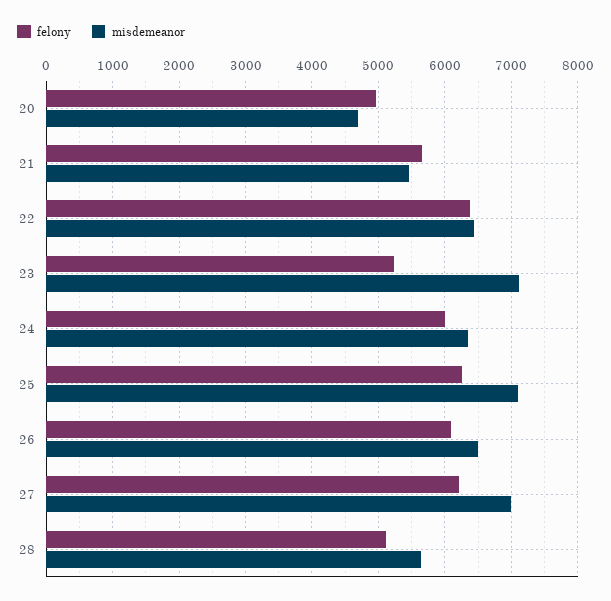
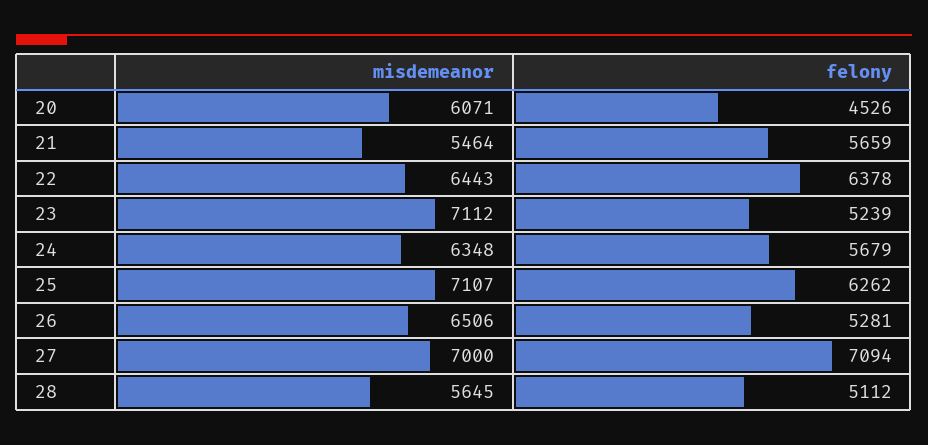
felony, 20: 5000 -> 4526
misdemeanor, 20: 4700 -> 6071
felony, 24: 6000 -> 5679
felony, 26: 6100 -> 5281
felony, 27: 6200 -> 7094

